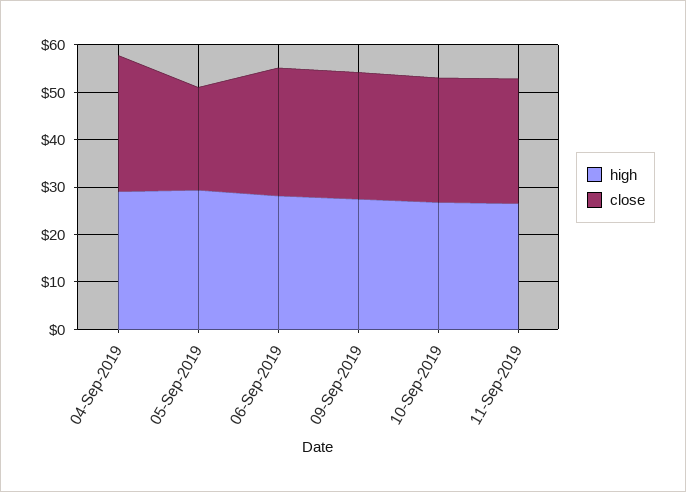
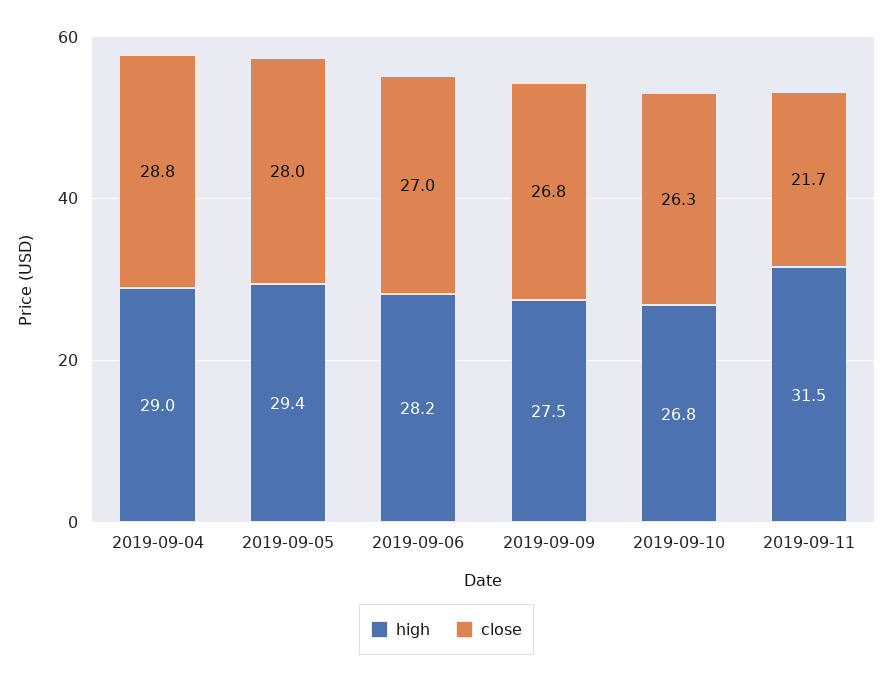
close, 05-Sep-2019: 22 -> 28
high, 11-Sep-2019: 26 -> 31.5
close, 11-Sep-2019: 26 -> 21.7

